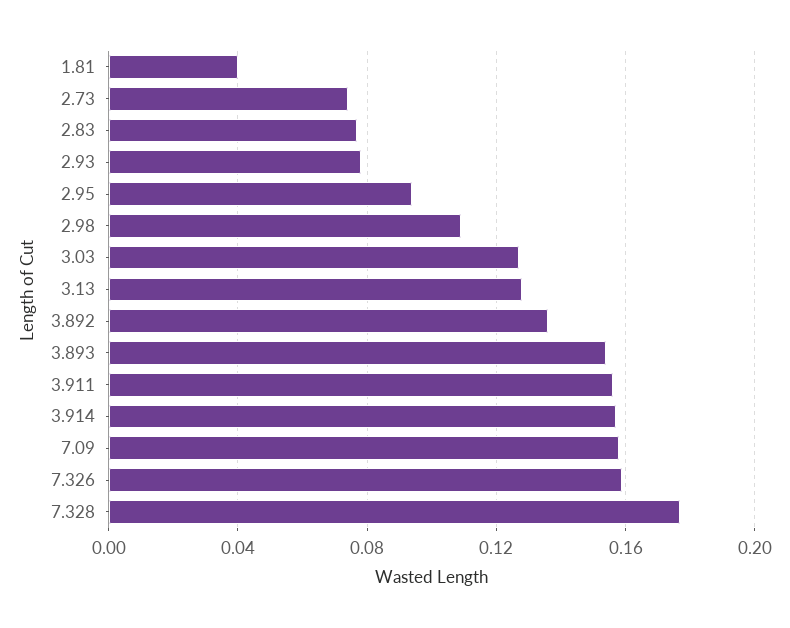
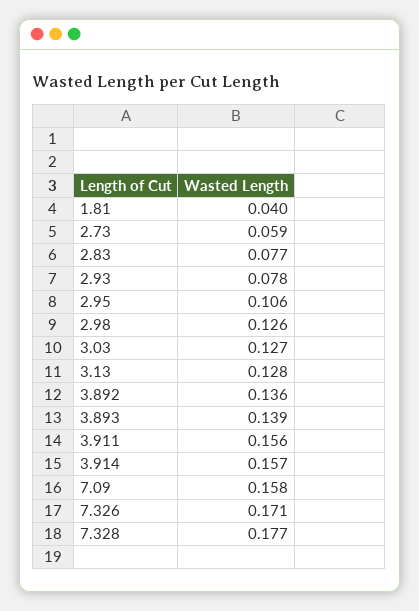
2.73: 0.075 -> 0.059
2.95: 0.095 -> 0.106
2.98: 0.11 -> 0.126
3.893: 0.155 -> 0.139
7.326: 0.16 -> 0.171

